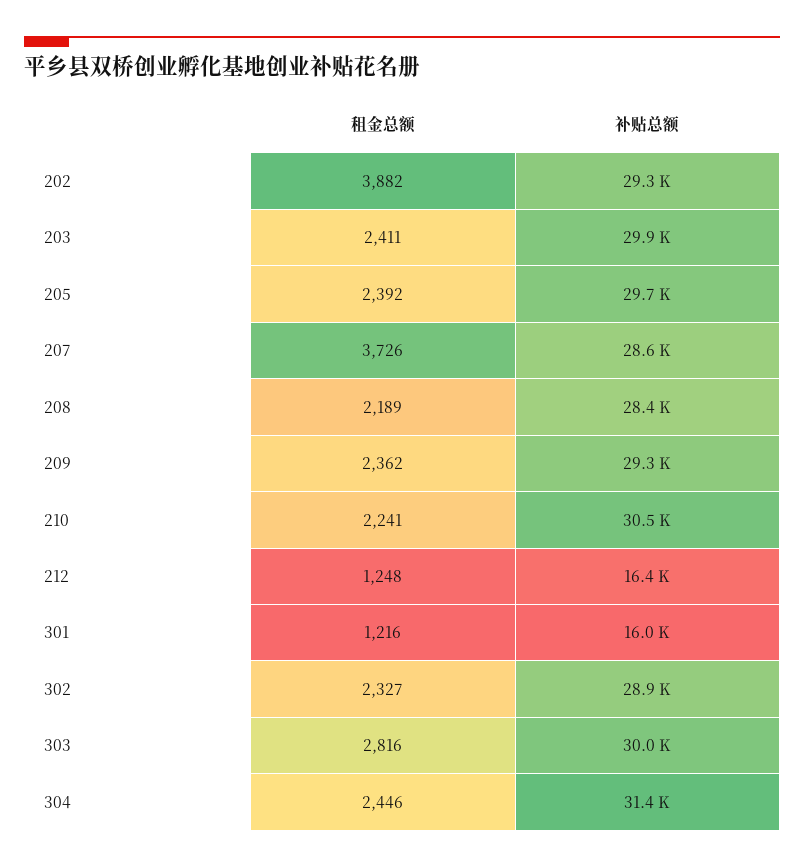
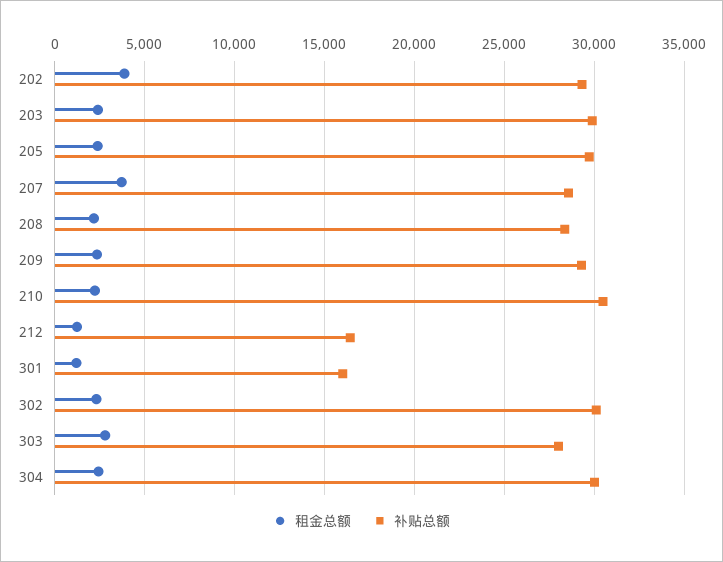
补贴总额, 302: 28900 -> 30000
补贴总额, 303: 30000 -> 28000
补贴总额, 304: 31400 -> 30000

